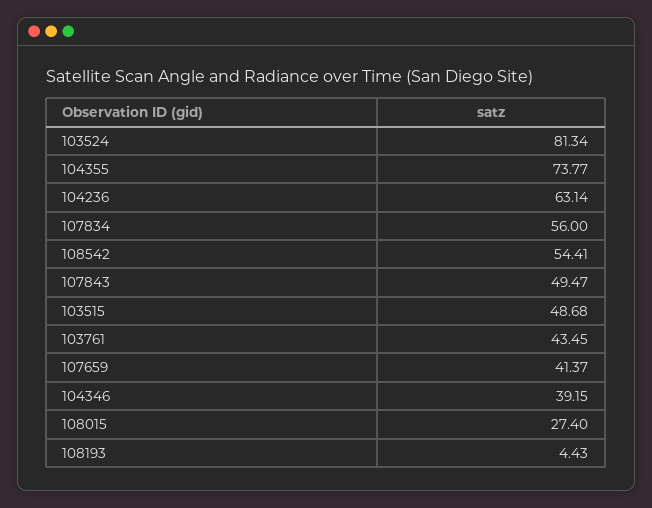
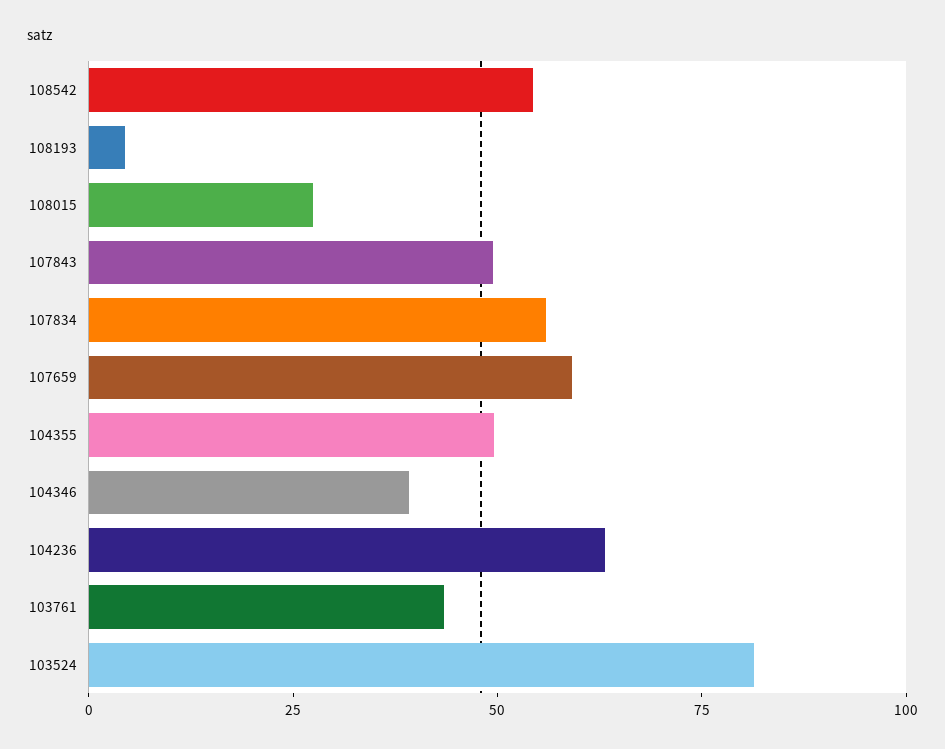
104355: 73.77 -> 50
103515: 48.68 -> none
107659: 41.37 -> 60

